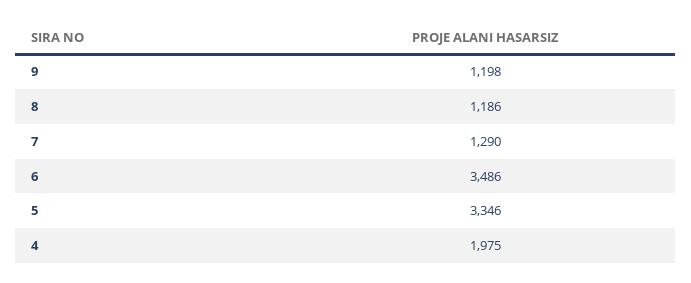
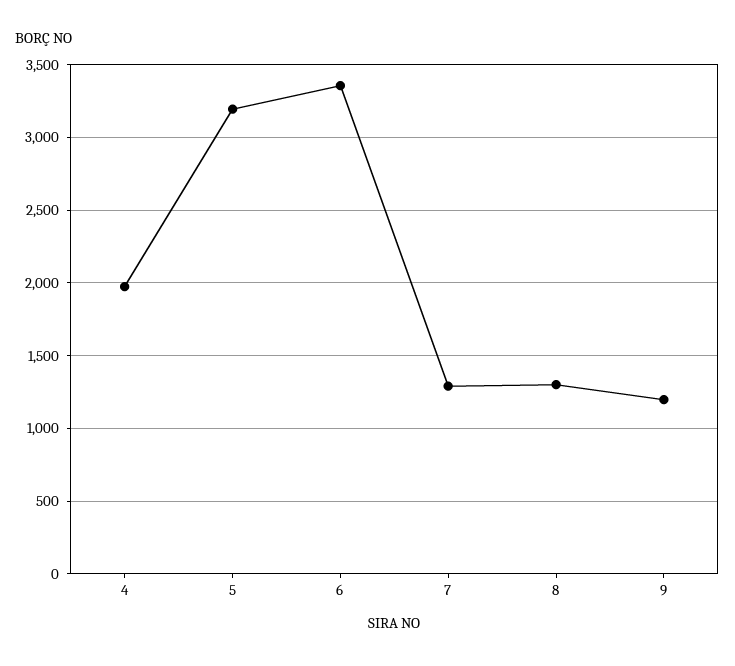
8: 1186 -> 1300
6: 3486 -> 3350
5: 3346 -> 3200

